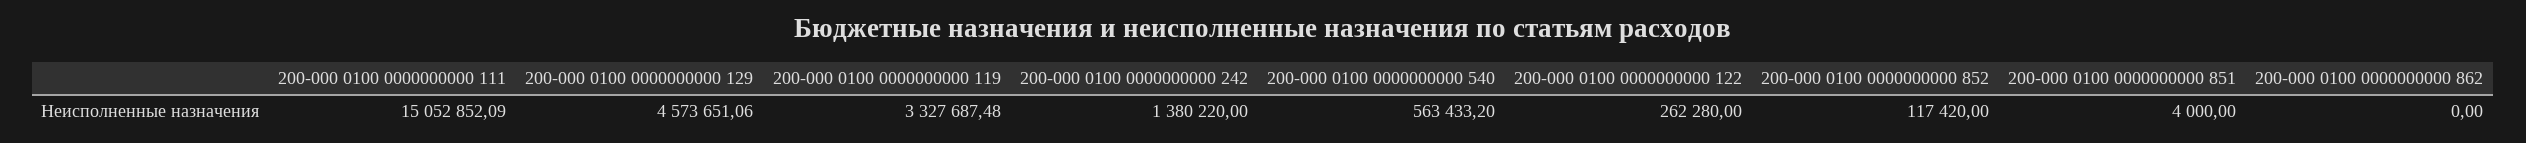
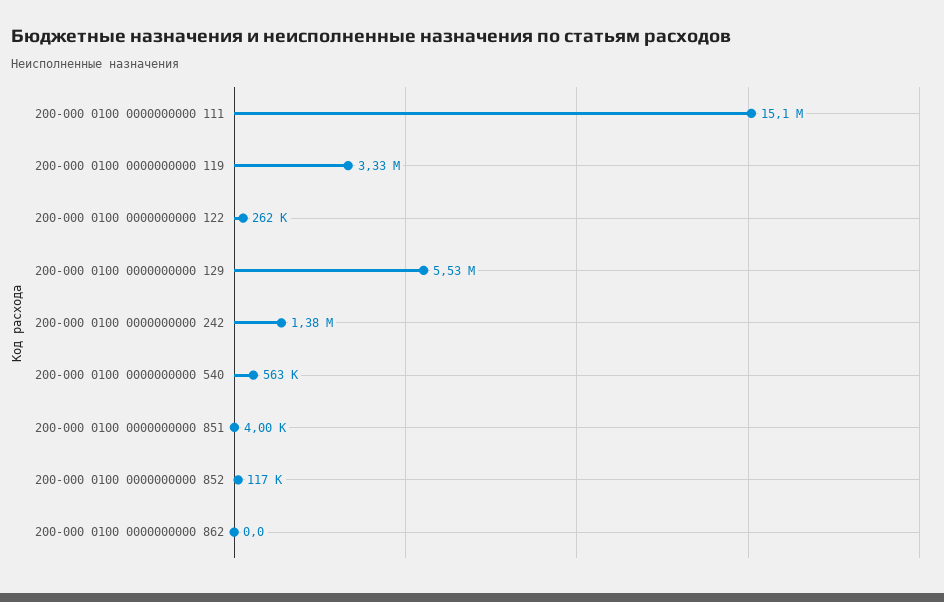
200-000 0100 0000000000 129: 4573651.06 -> 5530000

